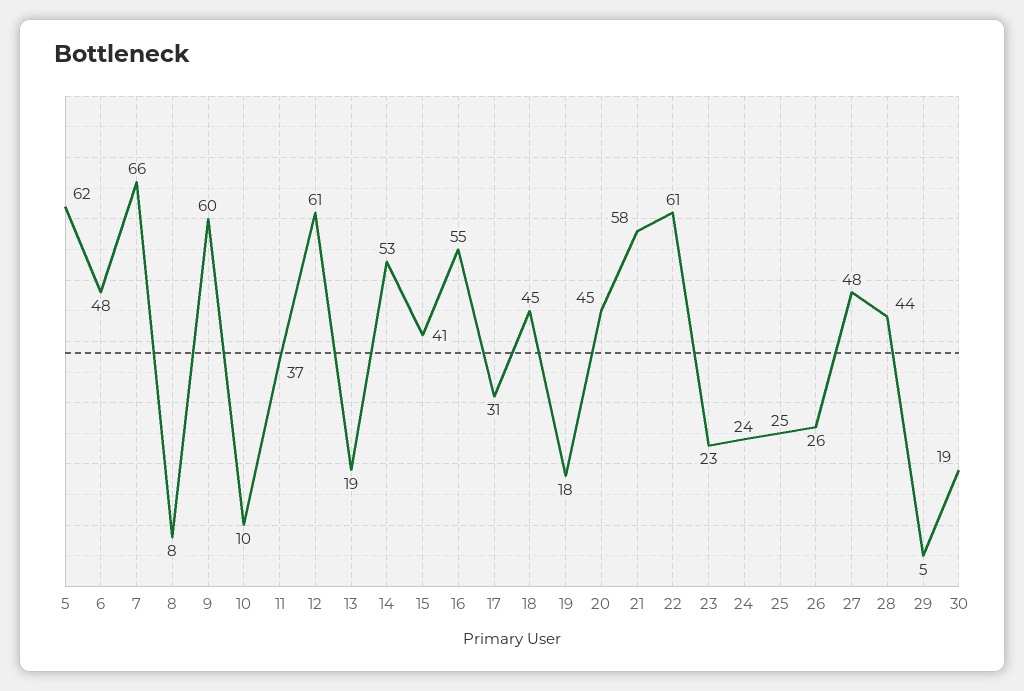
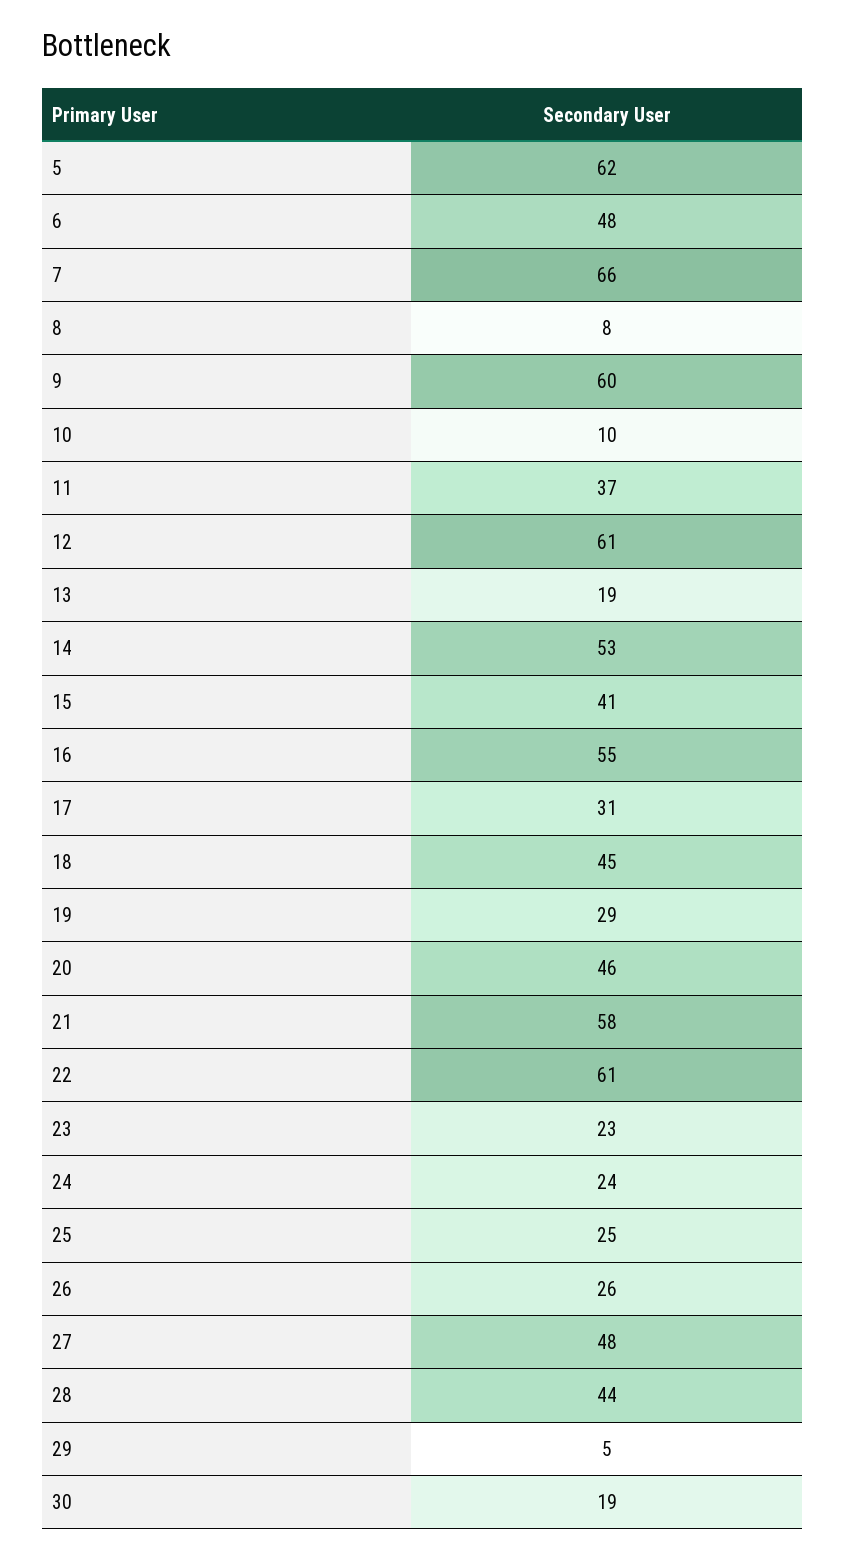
19: 18 -> 29
20: 45 -> 46

